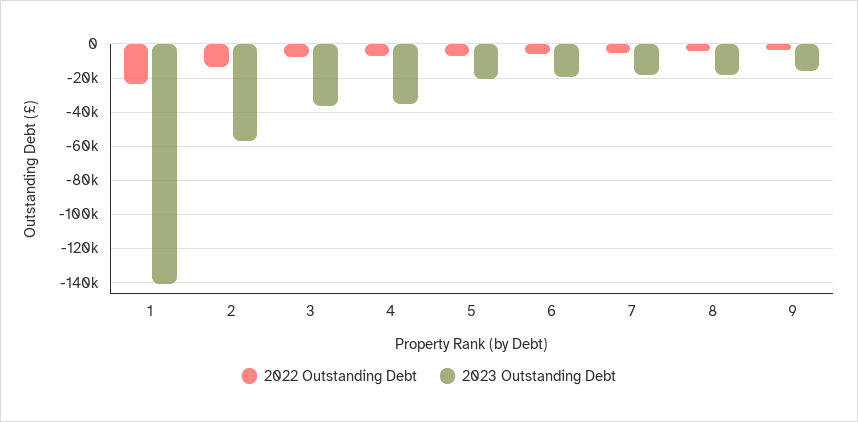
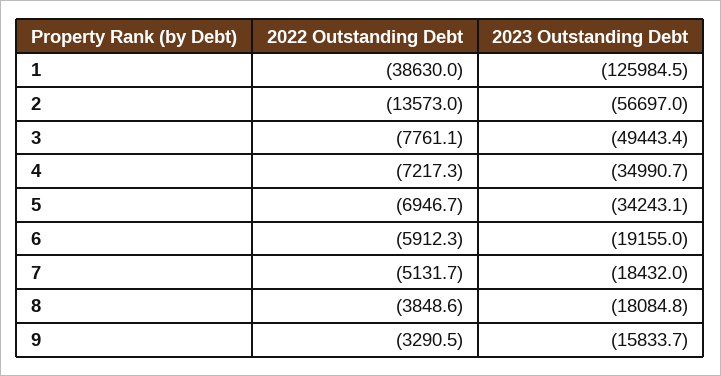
2022 Outstanding Debt, 1: -25000 -> -38630
2023 Outstanding Debt, 1: -140000 -> -125984.5
2023 Outstanding Debt, 3: -35000 -> -49443.4
2023 Outstanding Debt, 5: -20000 -> -34243.1

